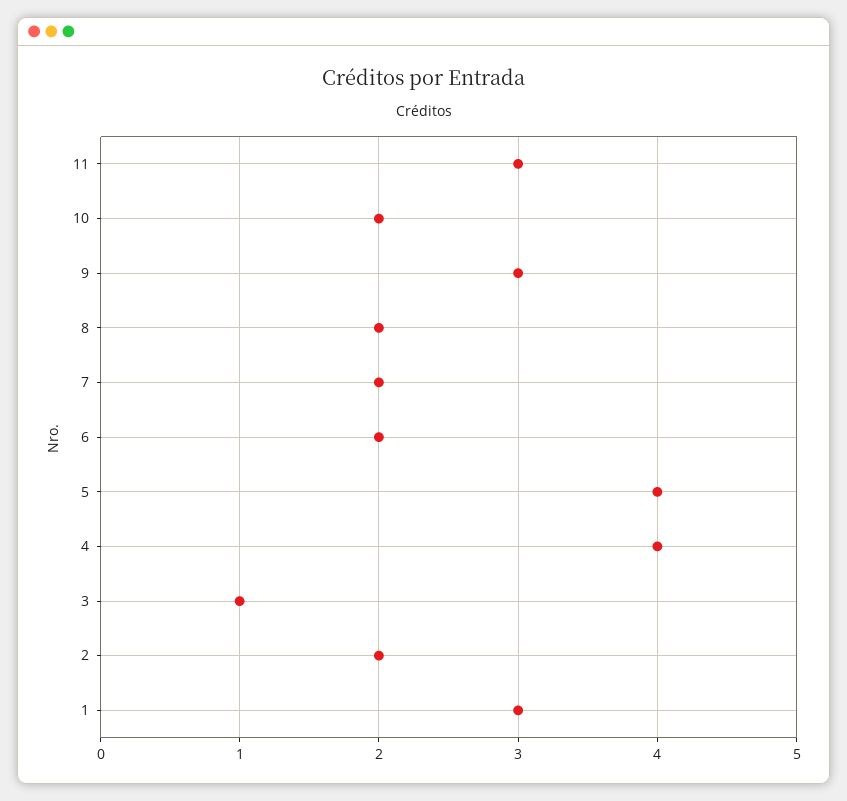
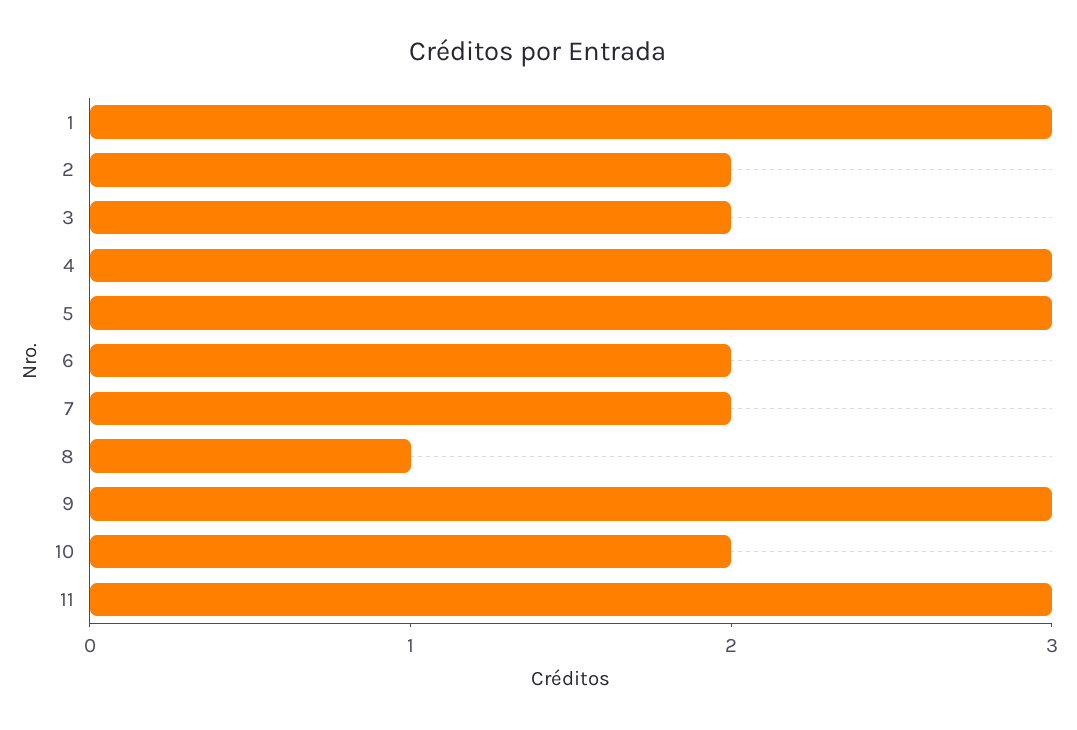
8: 2 -> 1
5: 4 -> 3
4: 4 -> 3
3: 1 -> 2

